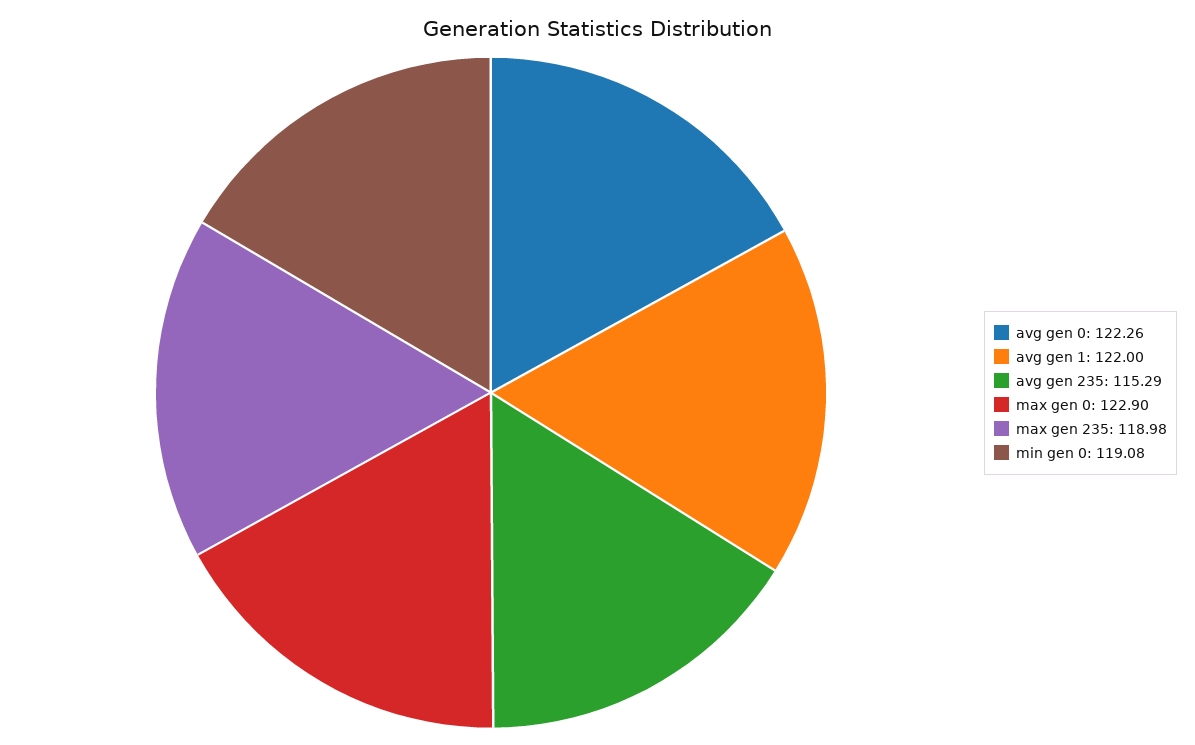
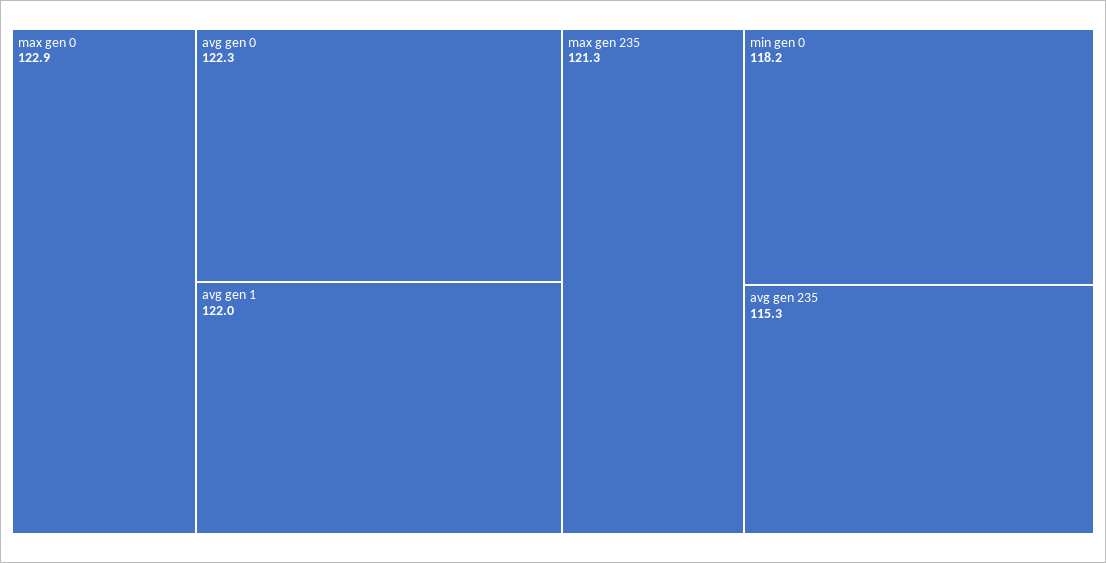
max gen 235: 118.98 -> 121.3
min gen 0: 119.08 -> 118.2

